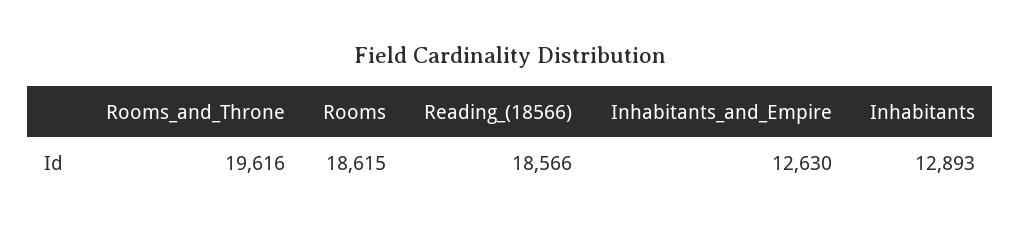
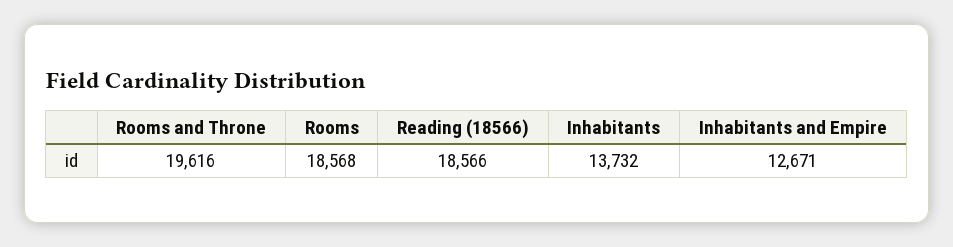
Rooms: 18615 -> 18568
Inhabitants_and_Empire: 12630 -> 12671
Inhabitants: 12893 -> 13732

